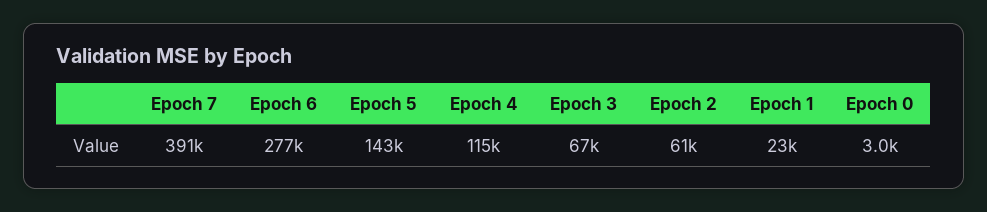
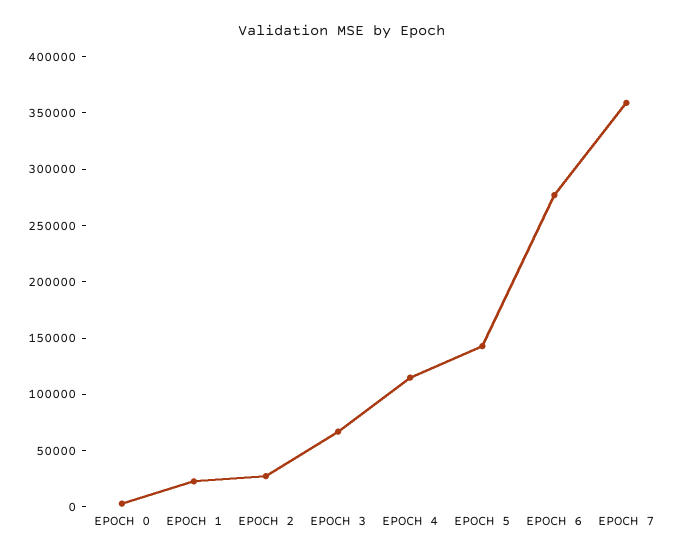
Epoch 7: 391000 -> 360000
Epoch 2: 61000 -> 30000

